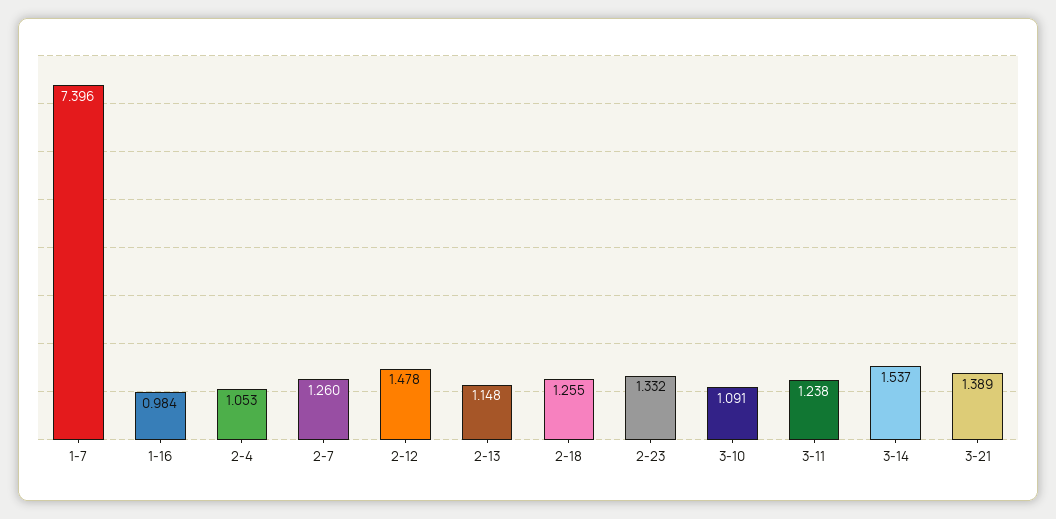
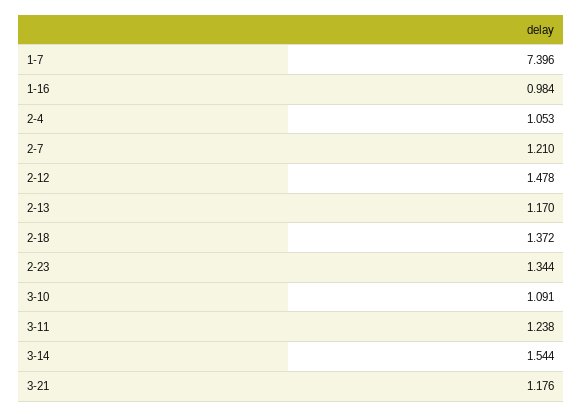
2-7: 1.26 -> 1.21
2-13: 1.148 -> 1.17
2-18: 1.255 -> 1.372
2-23: 1.332 -> 1.344
3-14: 1.537 -> 1.544
3-21: 1.389 -> 1.176

